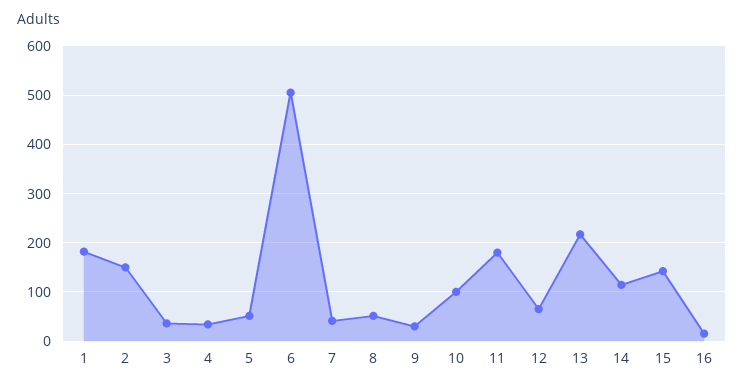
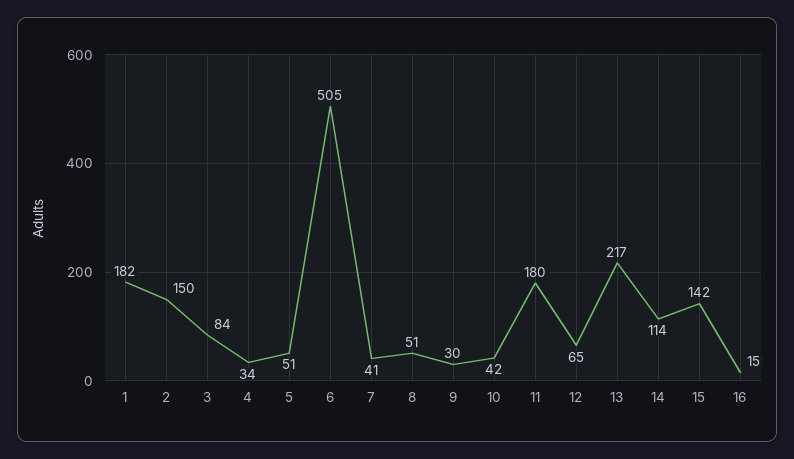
3: 40 -> 84
10: 100 -> 42

